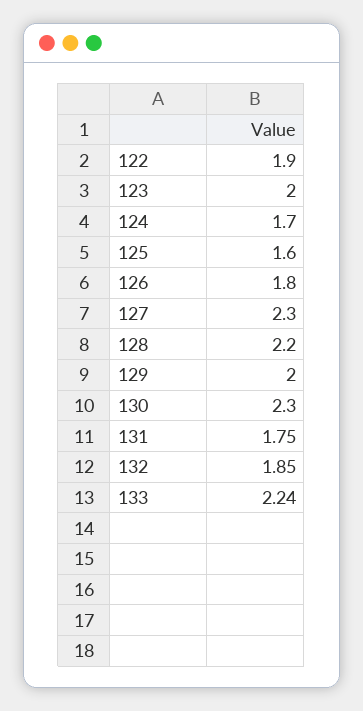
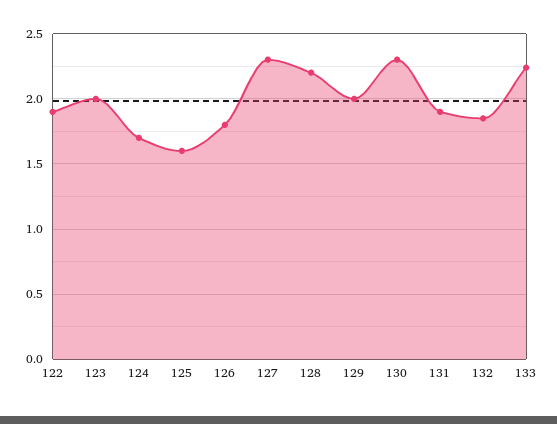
131: 1.75 -> 1.9

